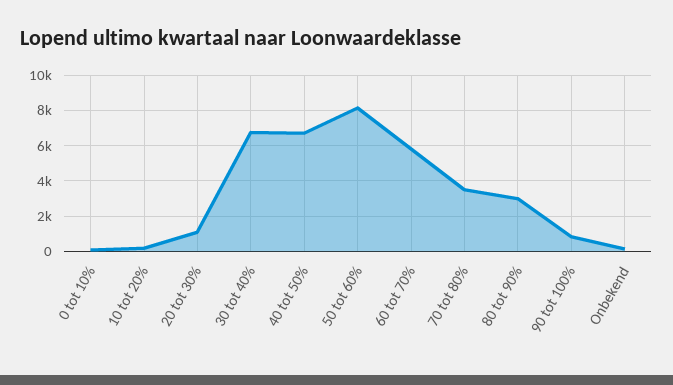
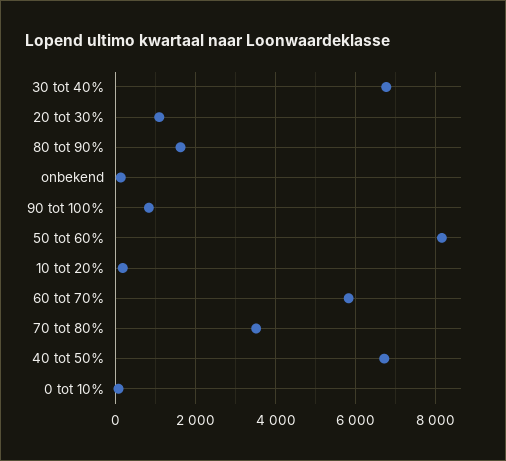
80 tot 90%: 3000 -> 1600

